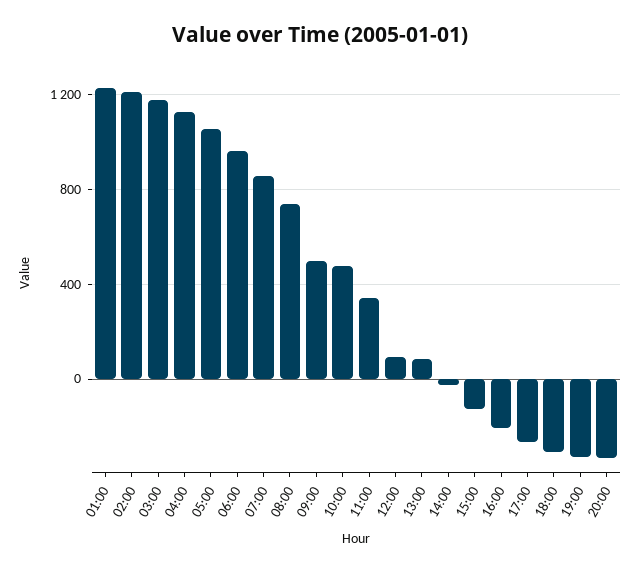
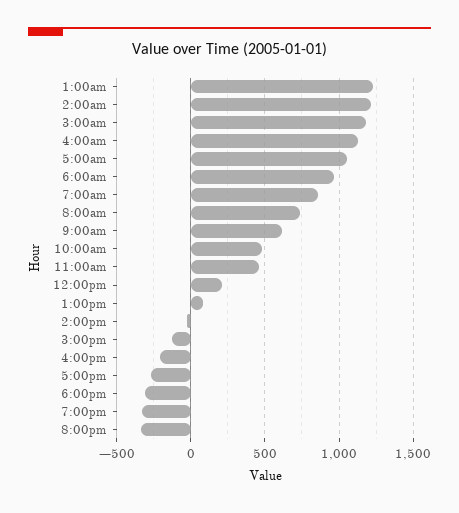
09:00: 500 -> 600
11:00: 350 -> 450
12:00: 100 -> 200

